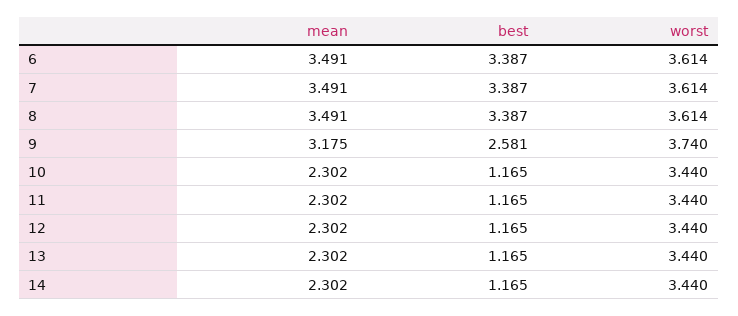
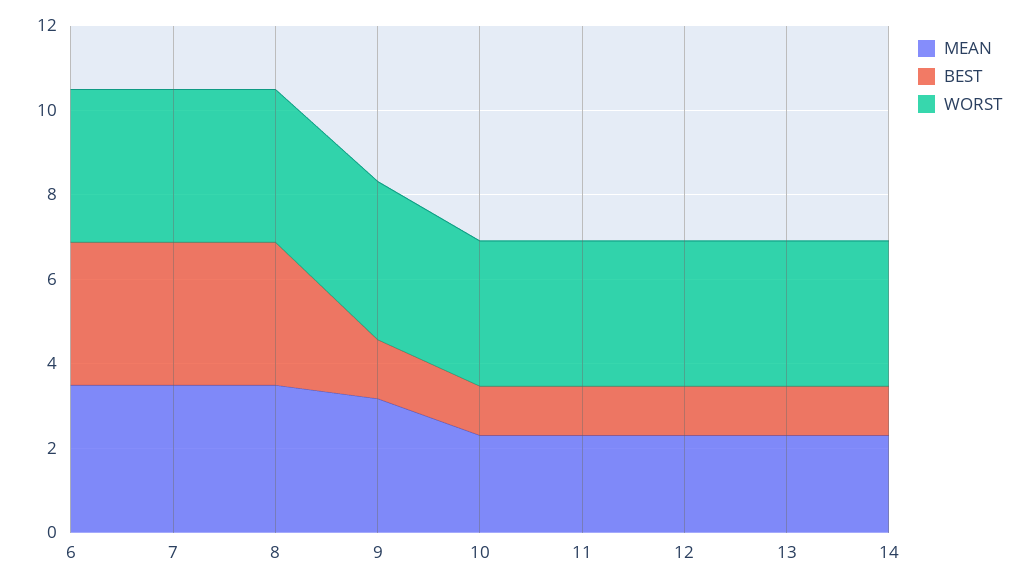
best, 9: 2.581 -> 1.5

